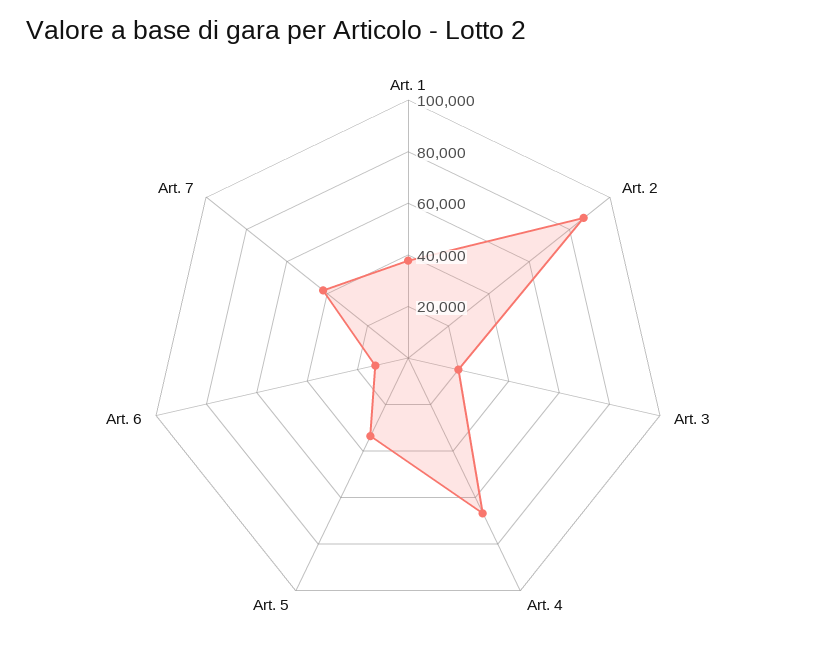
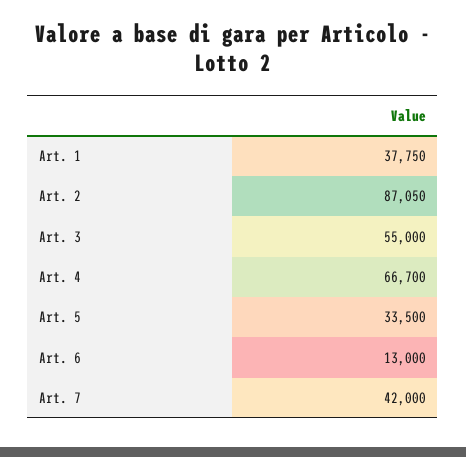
Art. 3: 20000 -> 55000

